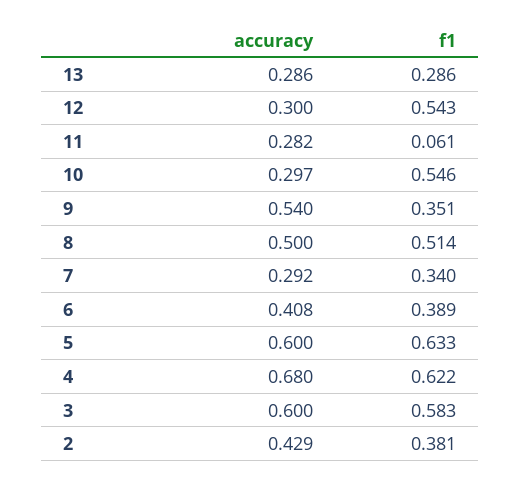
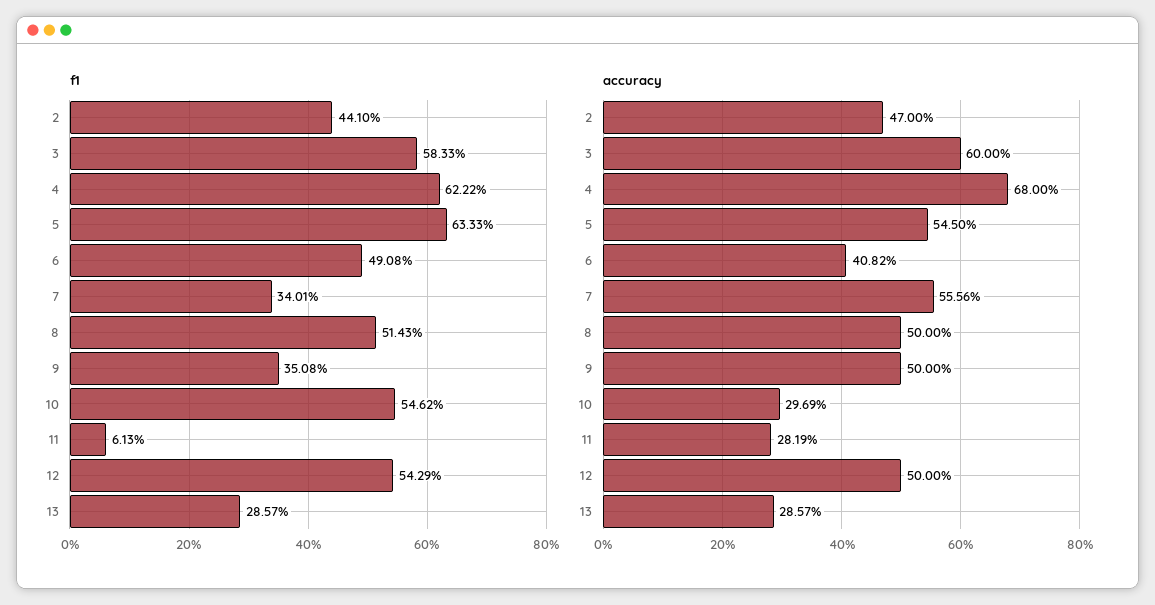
accuracy, 12: 0.3 -> 0.5
accuracy, 9: 0.54 -> 0.5
accuracy, 7: 0.292 -> 0.5556
f1, 6: 0.389 -> 0.4908
accuracy, 5: 0.6 -> 0.545
accuracy, 2: 0.429 -> 0.47
f1, 2: 0.381 -> 0.441

